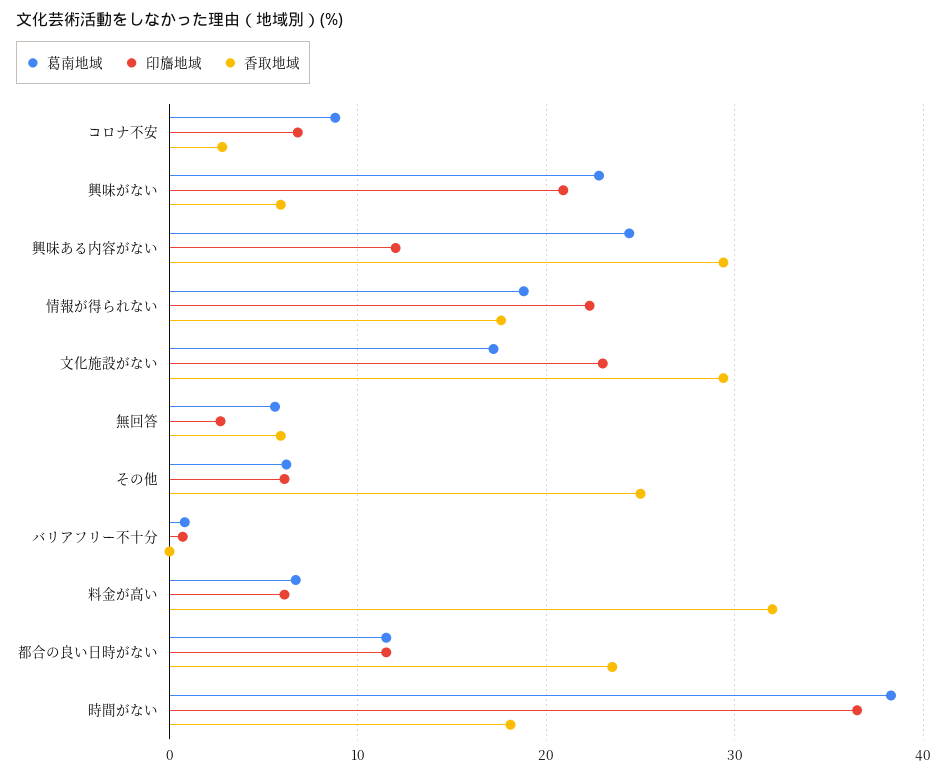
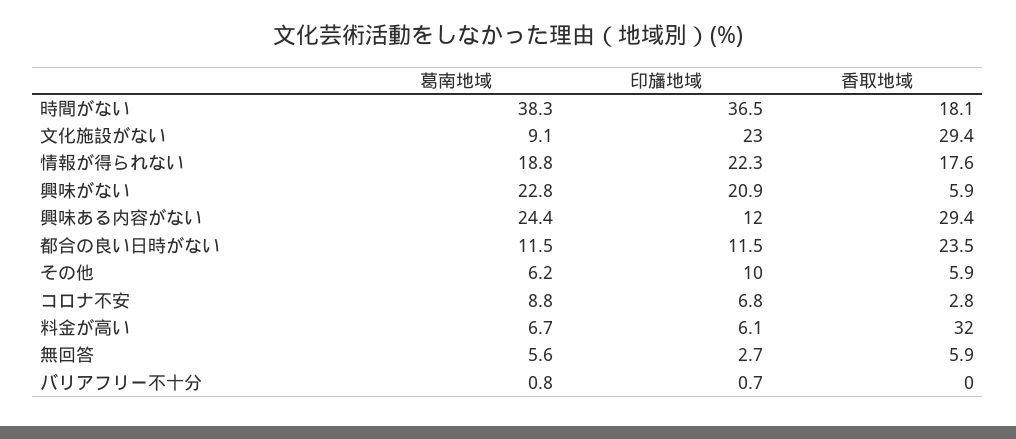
葛南地域, 文化施設がない: 17 -> 9.1
印旛地域, その他: 6 -> 10
香取地域, その他: 25 -> 5.9

